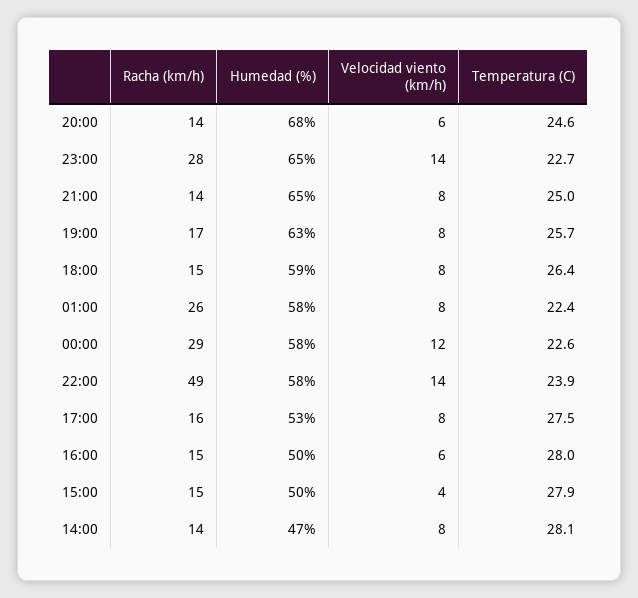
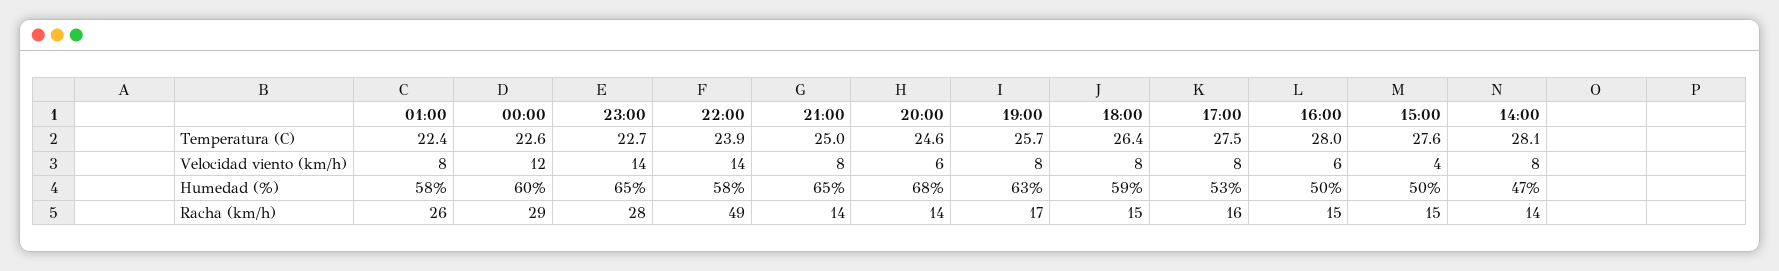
Humedad (%), 00:00: 58 -> 60
Temperatura (C), 15:00: 27.9 -> 27.6

